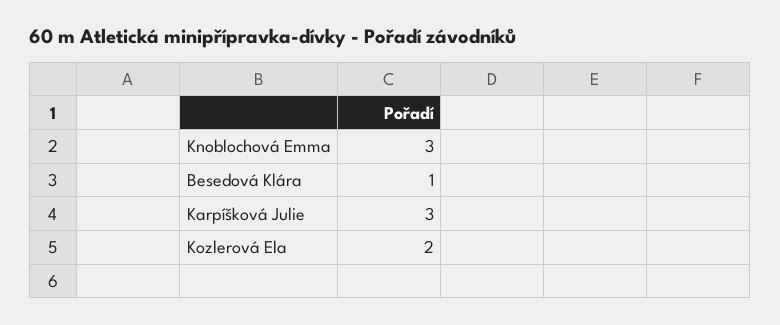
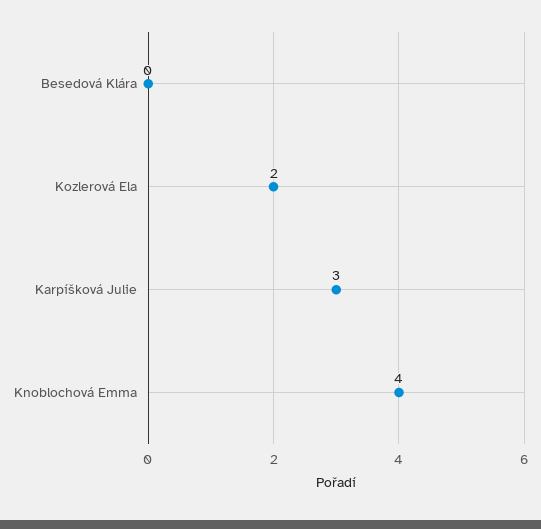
Knoblochová Emma: 3 -> 4
Besedová Klára: 1 -> 0

